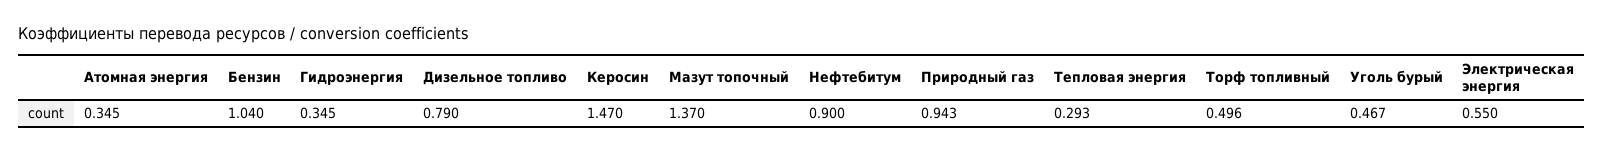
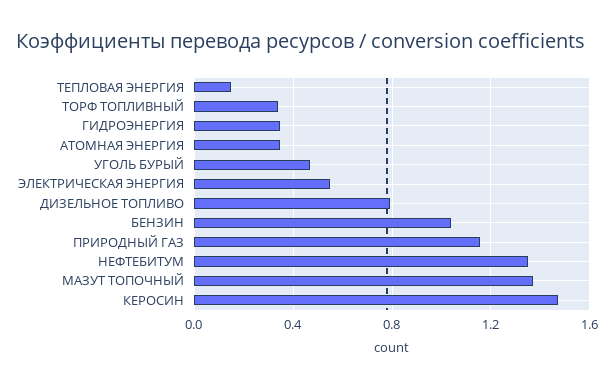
Нефтебитум: 0.9 -> 1.35
Природный газ: 0.943 -> 1.15
Тепловая энергия: 0.293 -> 0.15
Торф топливный: 0.496 -> 0.35

